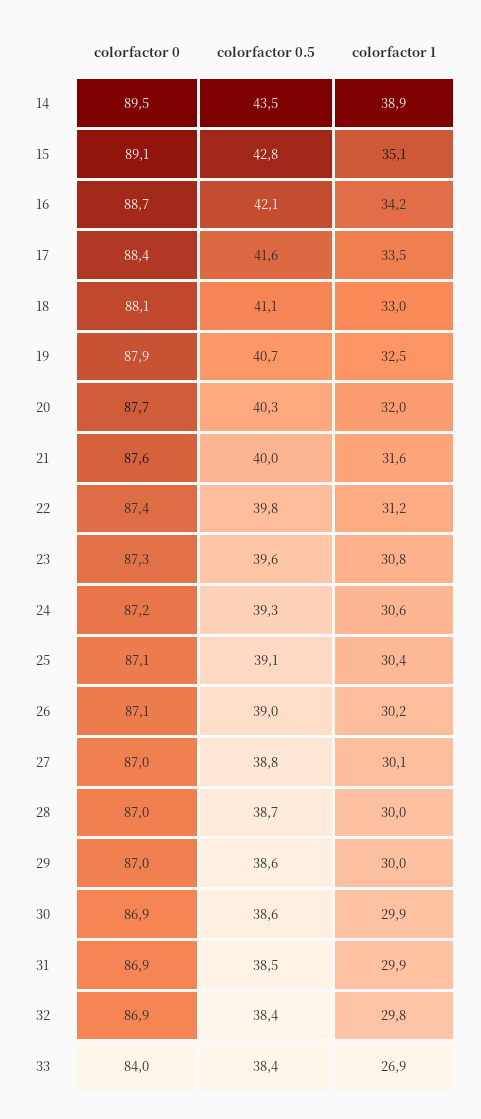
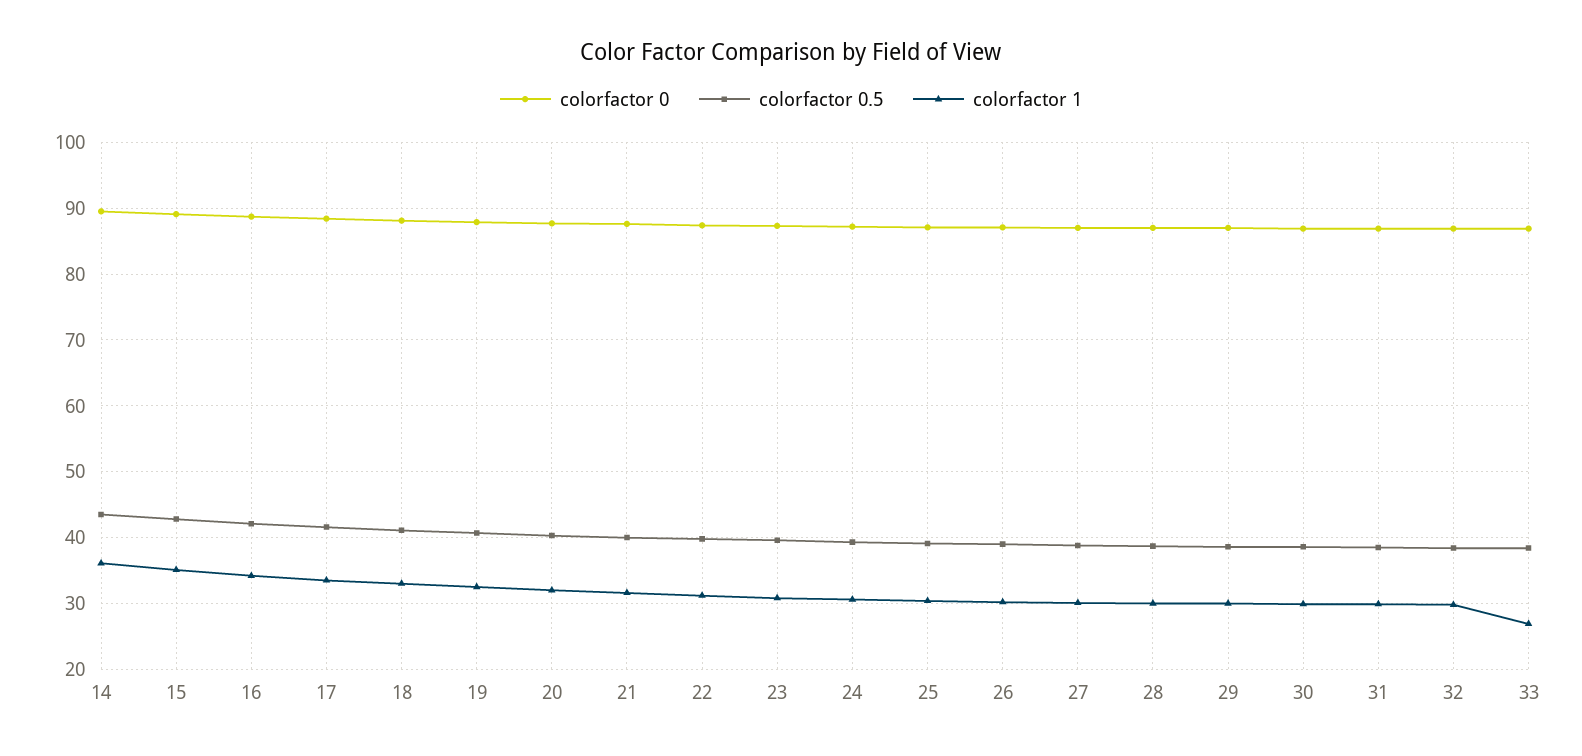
colorfactor 1, 14: 38.9 -> 36
colorfactor 0, 33: 84 -> 87

